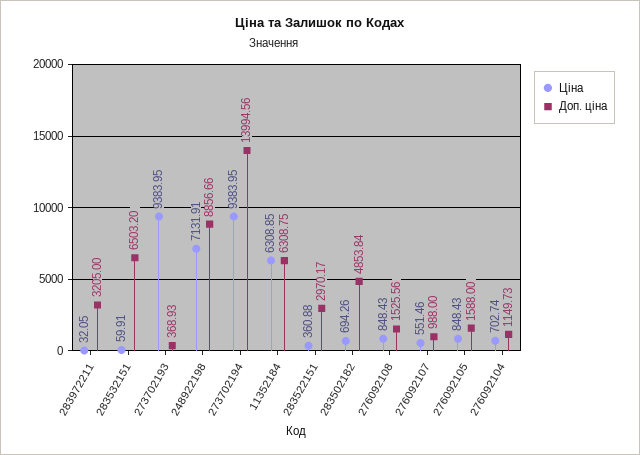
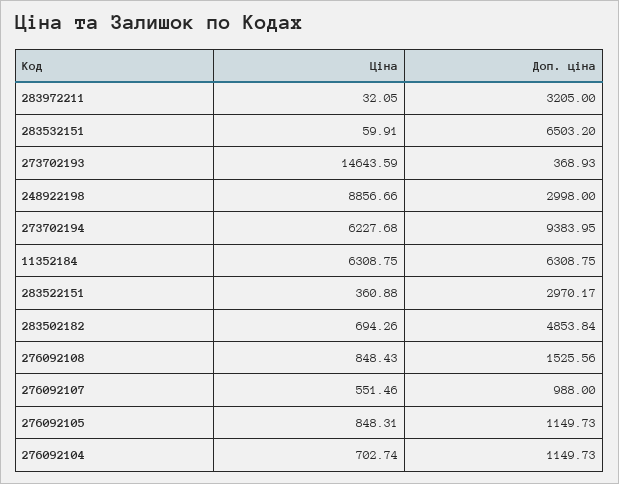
Ціна, 273702193: 9383.95 -> 14643.59
Ціна, 248922198: 7131.91 -> 8856.66
Доп. ціна, 248922198: 8856.66 -> 2998
Ціна, 273702194: 9383.95 -> 6227.68
Доп. ціна, 273702194: 13994.56 -> 9383.95
Ціна, 11352184: 6308.85 -> 6308.75
Ціна, 276092105: 848.43 -> 848.31
Доп. ціна, 276092105: 1588 -> 1149.73

